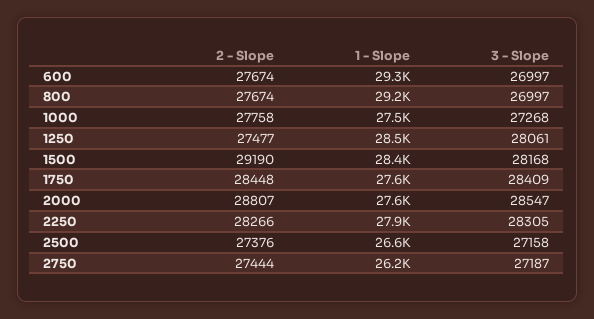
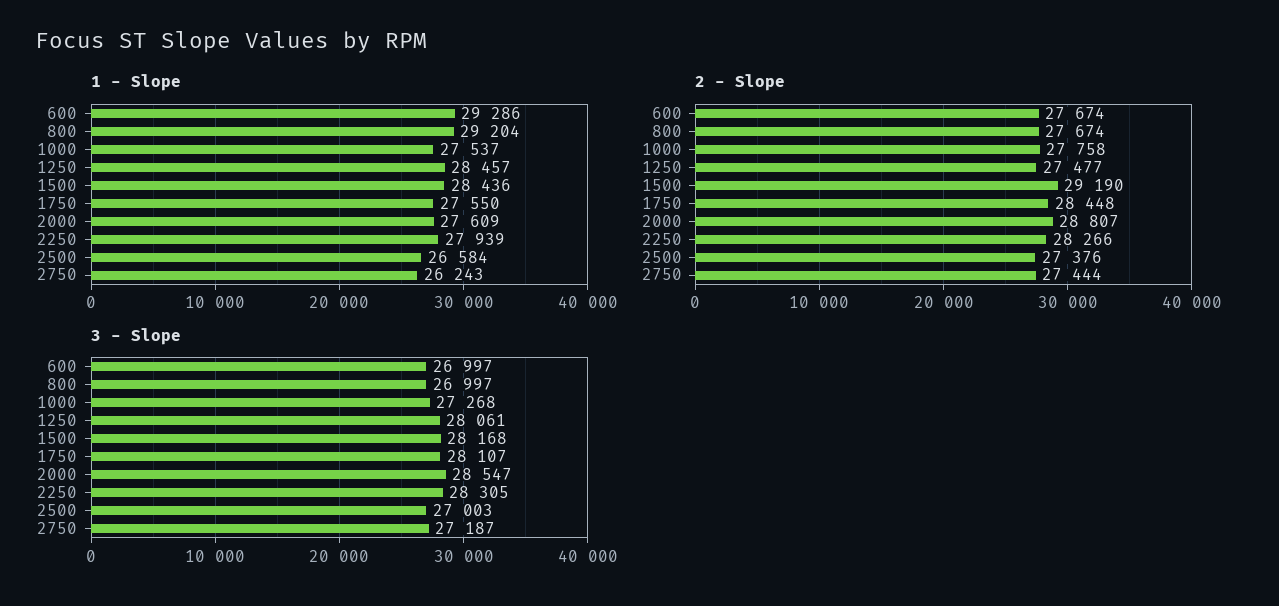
3 - Slope, 1750: 28409 -> 28107
3 - Slope, 2500: 27158 -> 27003

